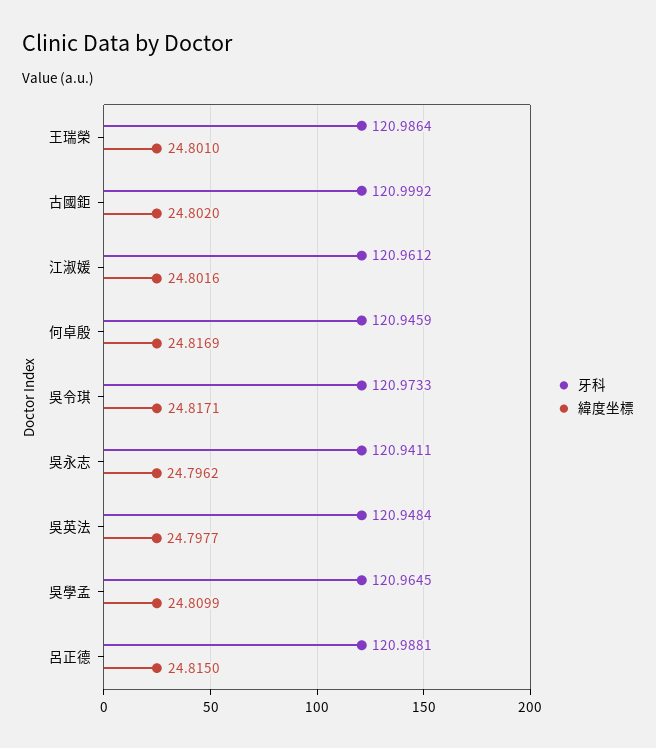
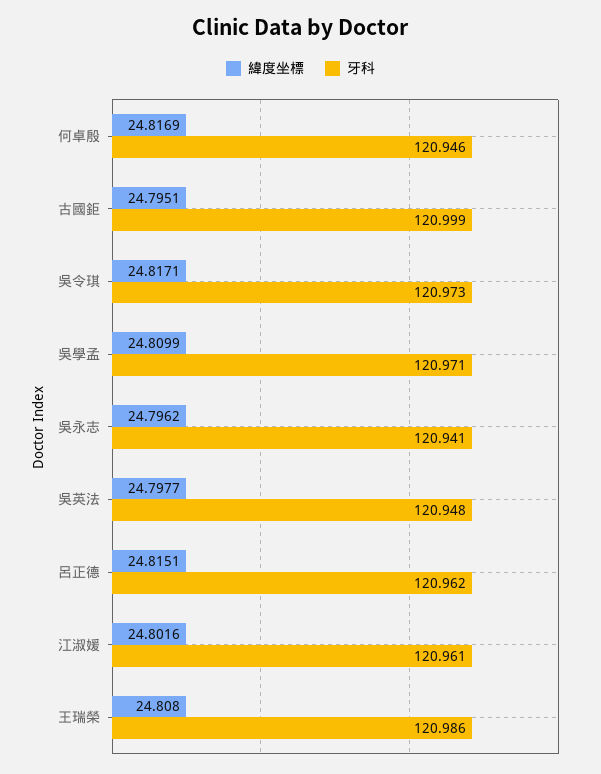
緯度坐標, 王瑞榮: 24.801 -> 24.808
緯度坐標, 古國鉅: 24.802 -> 24.7951
牙科, 吳學孟: 120.9645 -> 120.971
牙科, 呂正德: 120.9881 -> 120.962
緯度坐標, 呂正德: 24.815 -> 24.8151

